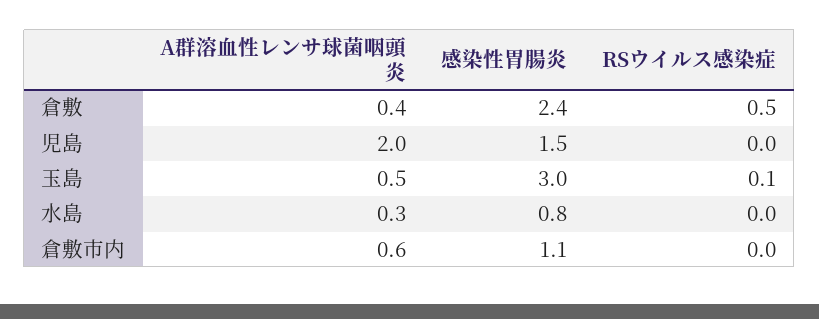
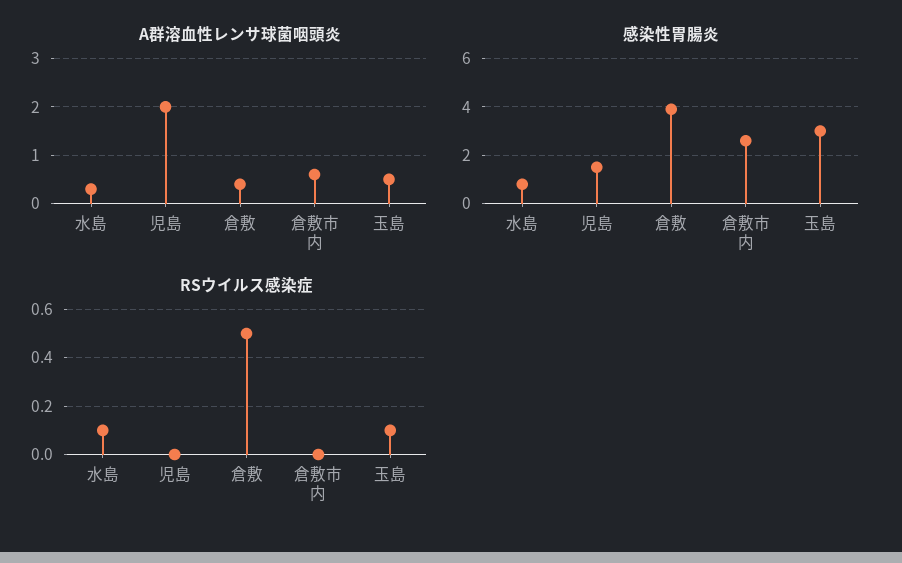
感染性胃腸炎, 倉敷: 2.4 -> 4
RSウイルス感染症, 水島: 0 -> 0.1
感染性胃腸炎, 倉敷市内: 1.1 -> 2.5

